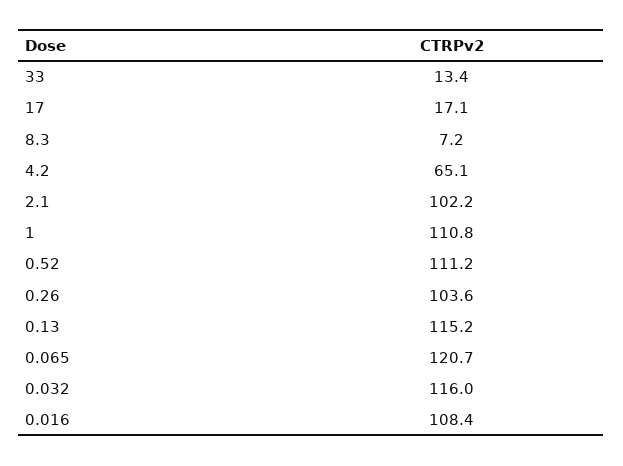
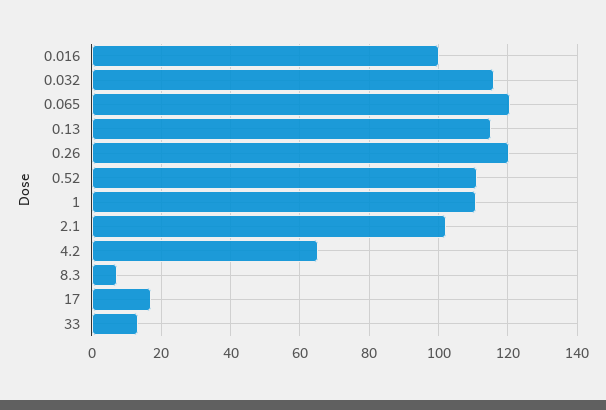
0.26: 103.6 -> 120
0.016: 108.4 -> 100

